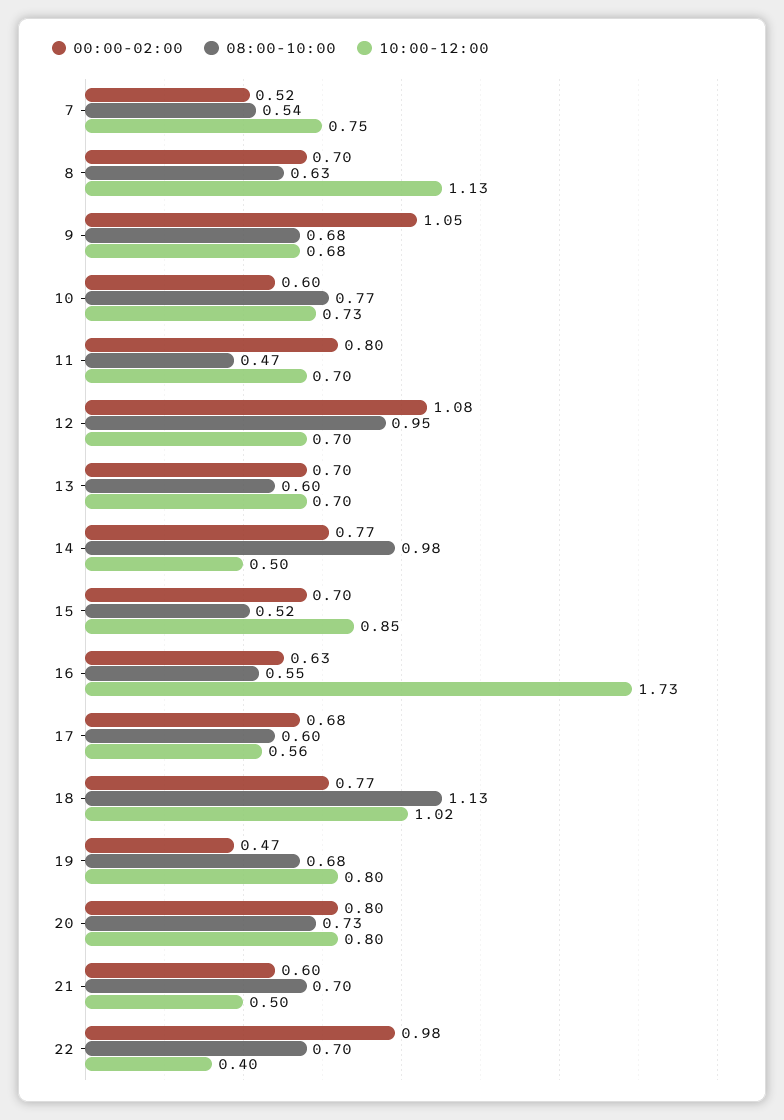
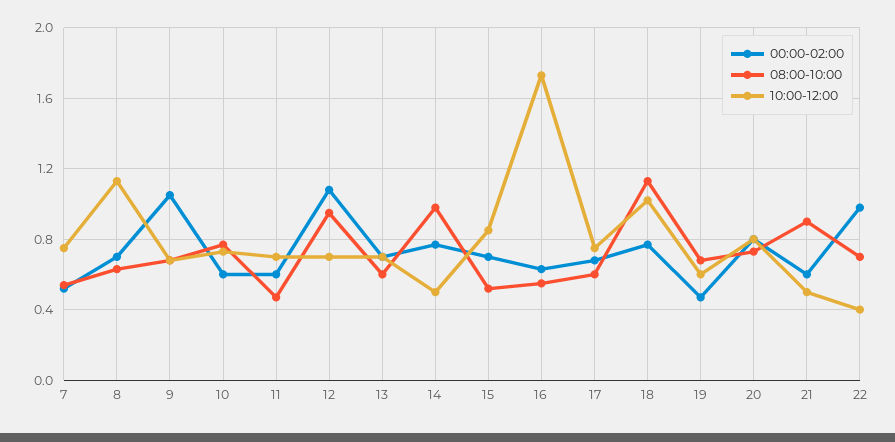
00:00-02:00, 11: 0.8 -> 0.6
10:00-12:00, 17: 0.56 -> 0.75
10:00-12:00, 19: 0.8 -> 0.6
08:00-10:00, 21: 0.7 -> 0.9

